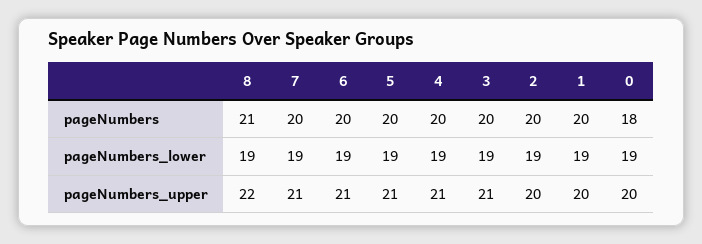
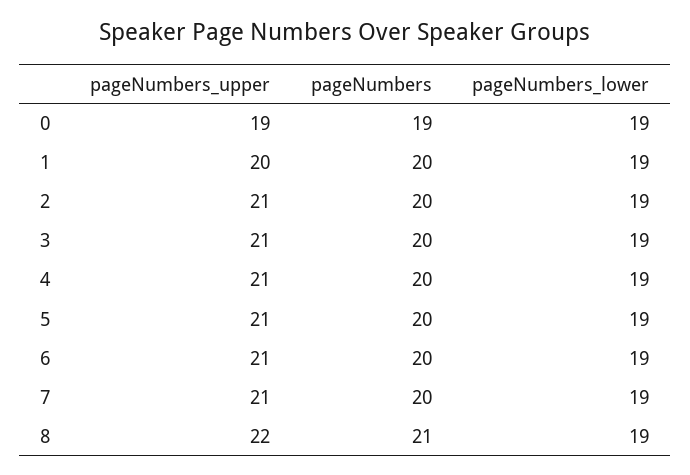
0, pageNumbers: 18 -> 19
2, pageNumbers_upper: 20 -> 21
0, pageNumbers_upper: 20 -> 19

